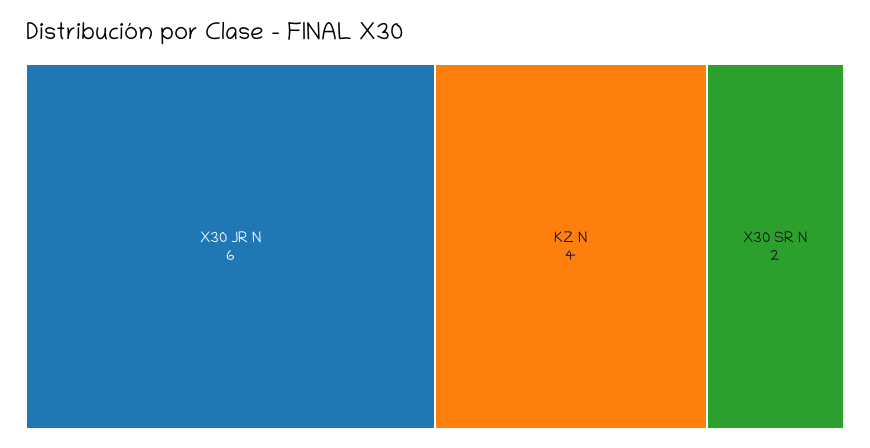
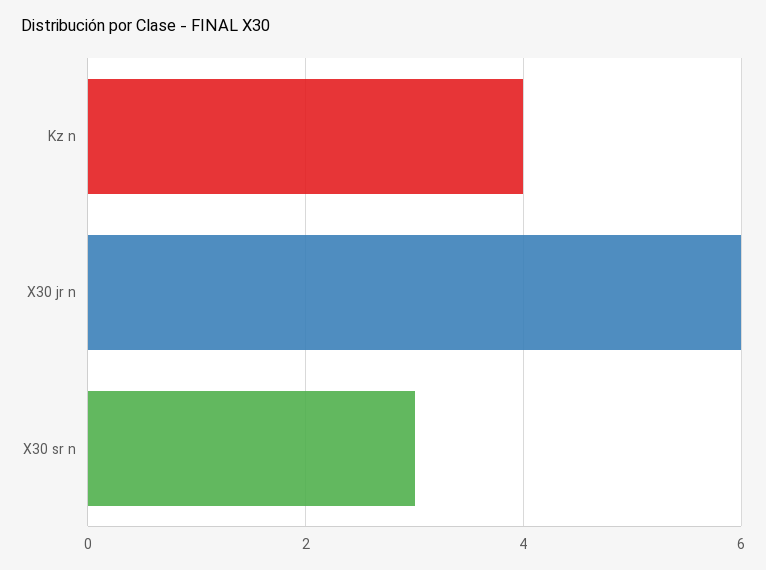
X30 SR N: 2 -> 3

